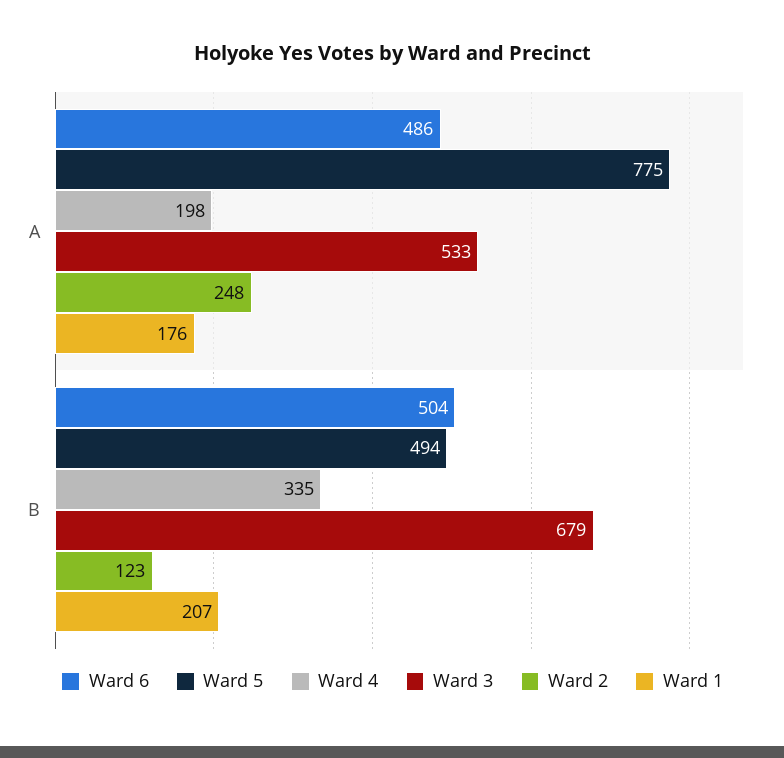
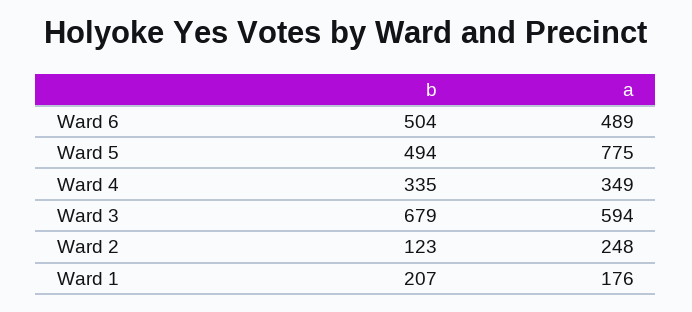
Ward 6, A: 486 -> 489
Ward 4, A: 198 -> 349
Ward 3, A: 533 -> 594

